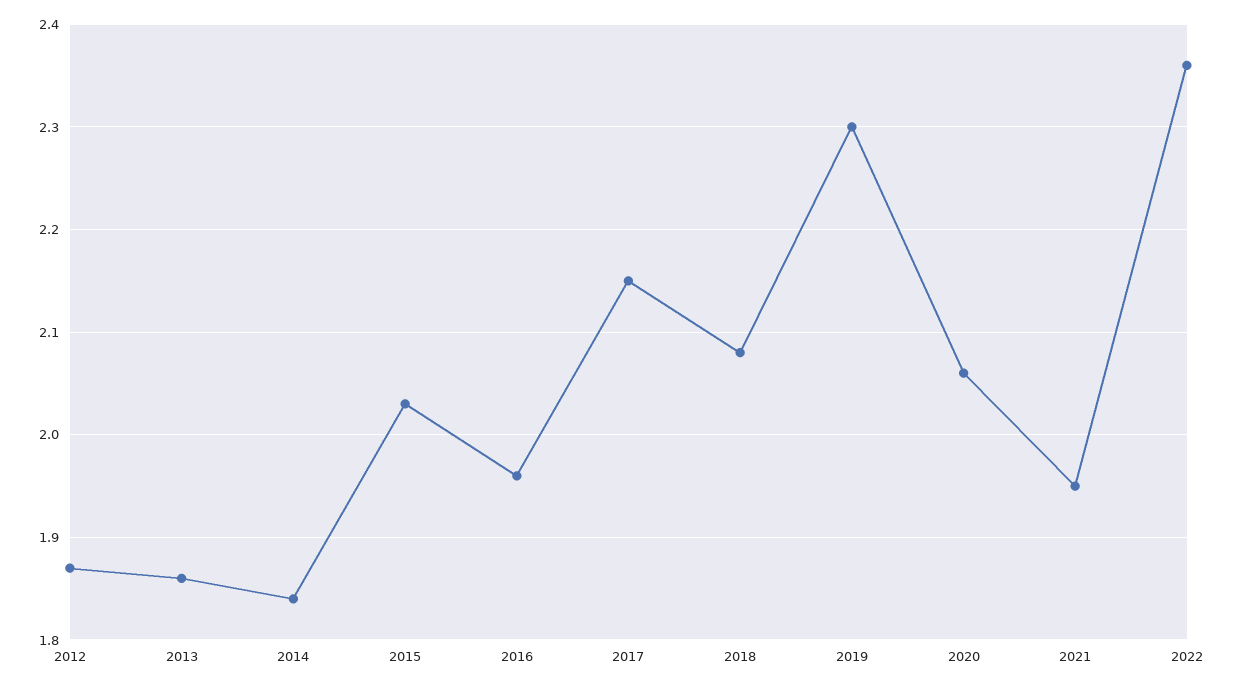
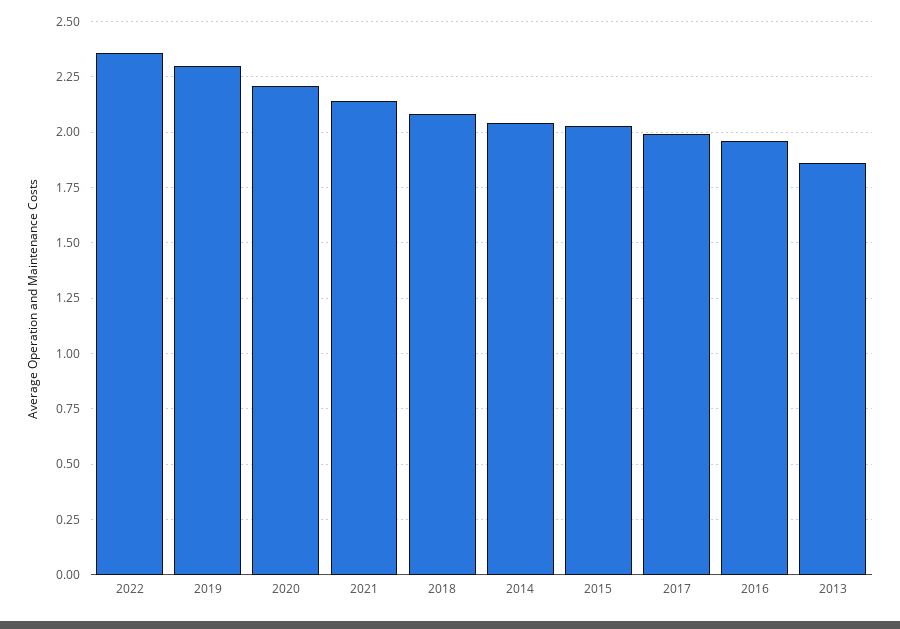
2012: 1.87 -> none
2014: 1.84 -> 2.05
2017: 2.15 -> 2
2020: 2.06 -> 2.2
2021: 1.95 -> 2.15

